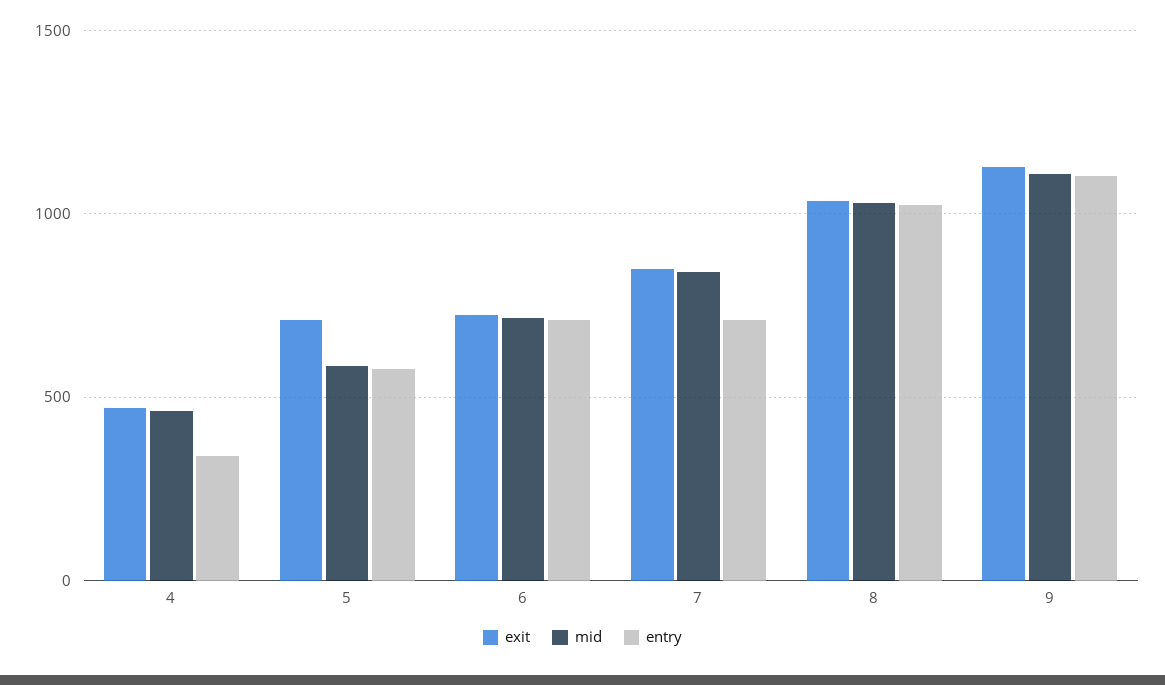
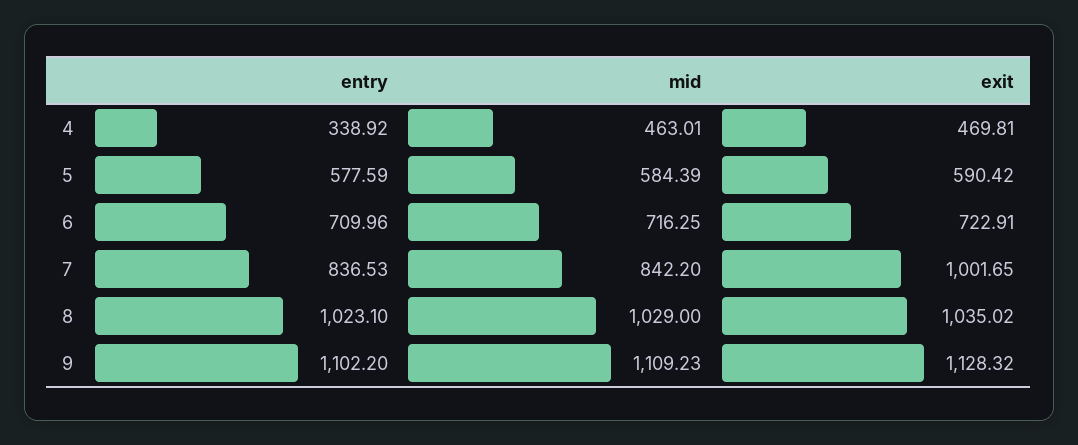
exit, 5: 700 -> 590.42
exit, 7: 850 -> 1001.65
entry, 7: 700 -> 836.53

